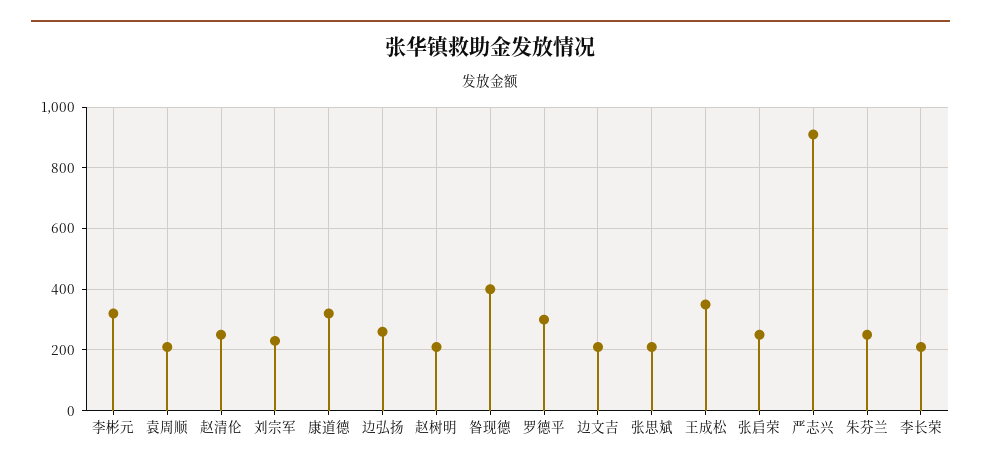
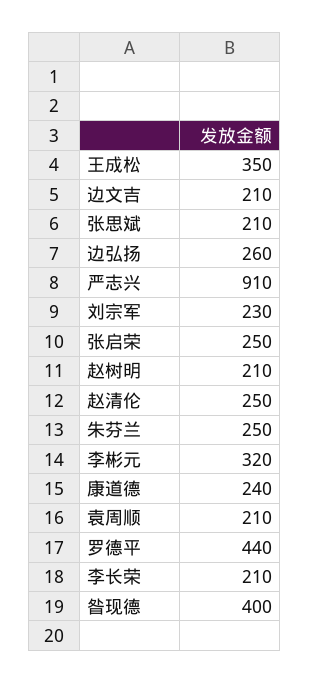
康道德: 320 -> 240
罗德平: 300 -> 440

